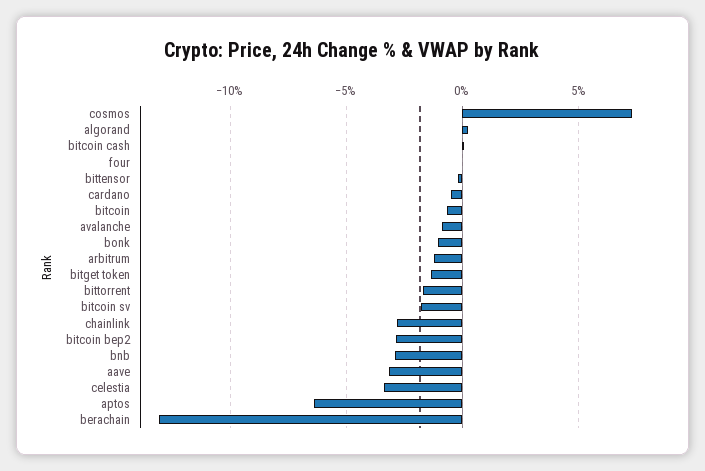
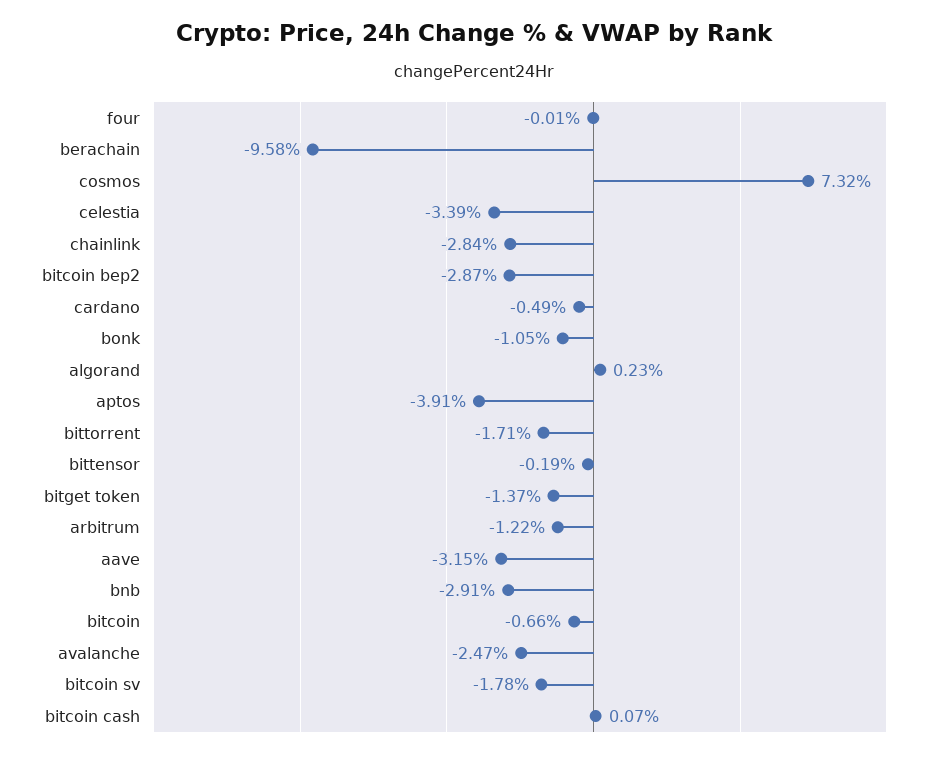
avalanche: -1 -> -2.47
aptos: -6.5 -> -3.91
berachain: -13 -> -9.58

